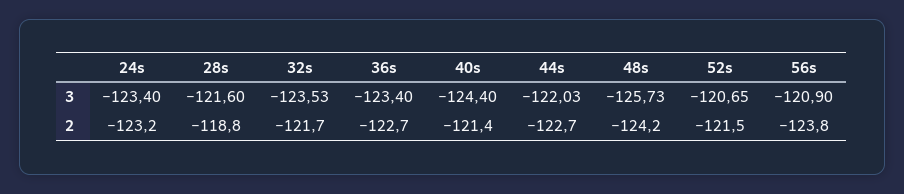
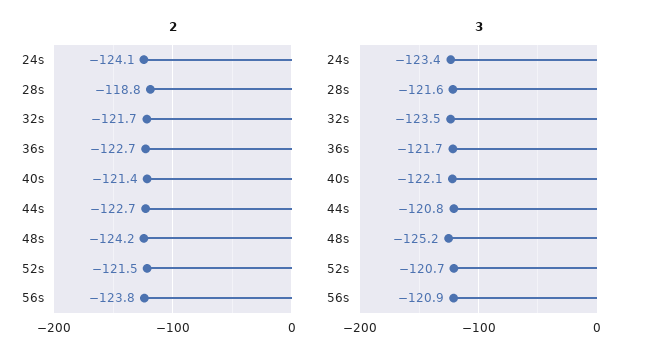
3, 36s: -123.4 -> -121.7
3, 40s: -124.4 -> -122.1
3, 44s: -122.03 -> -120.8
3, 48s: -125.73 -> -125.2
2, 24s: -123.2 -> -124.1

